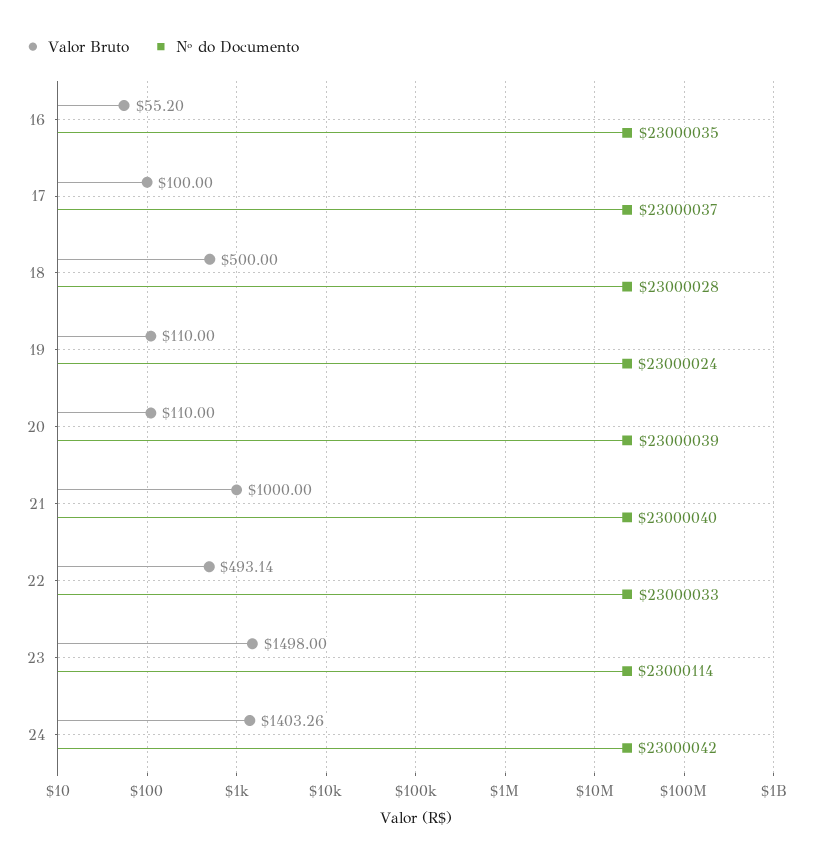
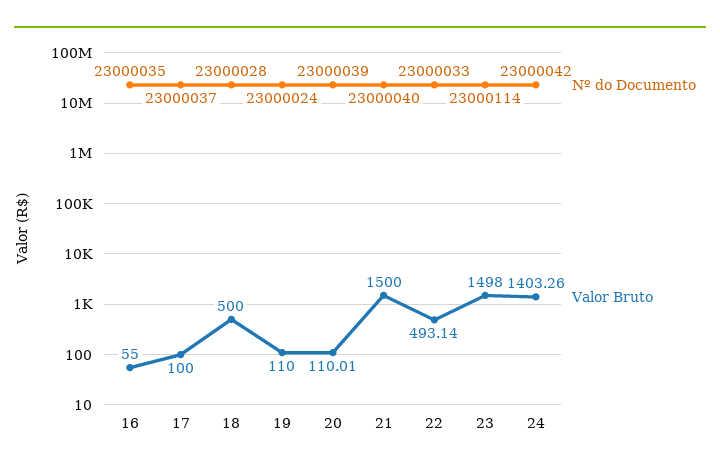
Valor Bruto, 16: 55.2 -> 55
Valor Bruto, 20: 110 -> 110.01
Valor Bruto, 21: 1000 -> 1500

